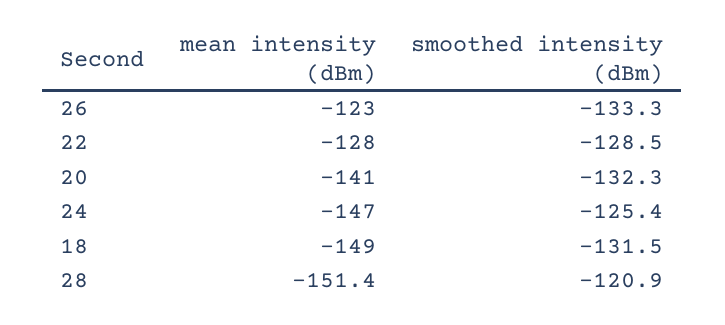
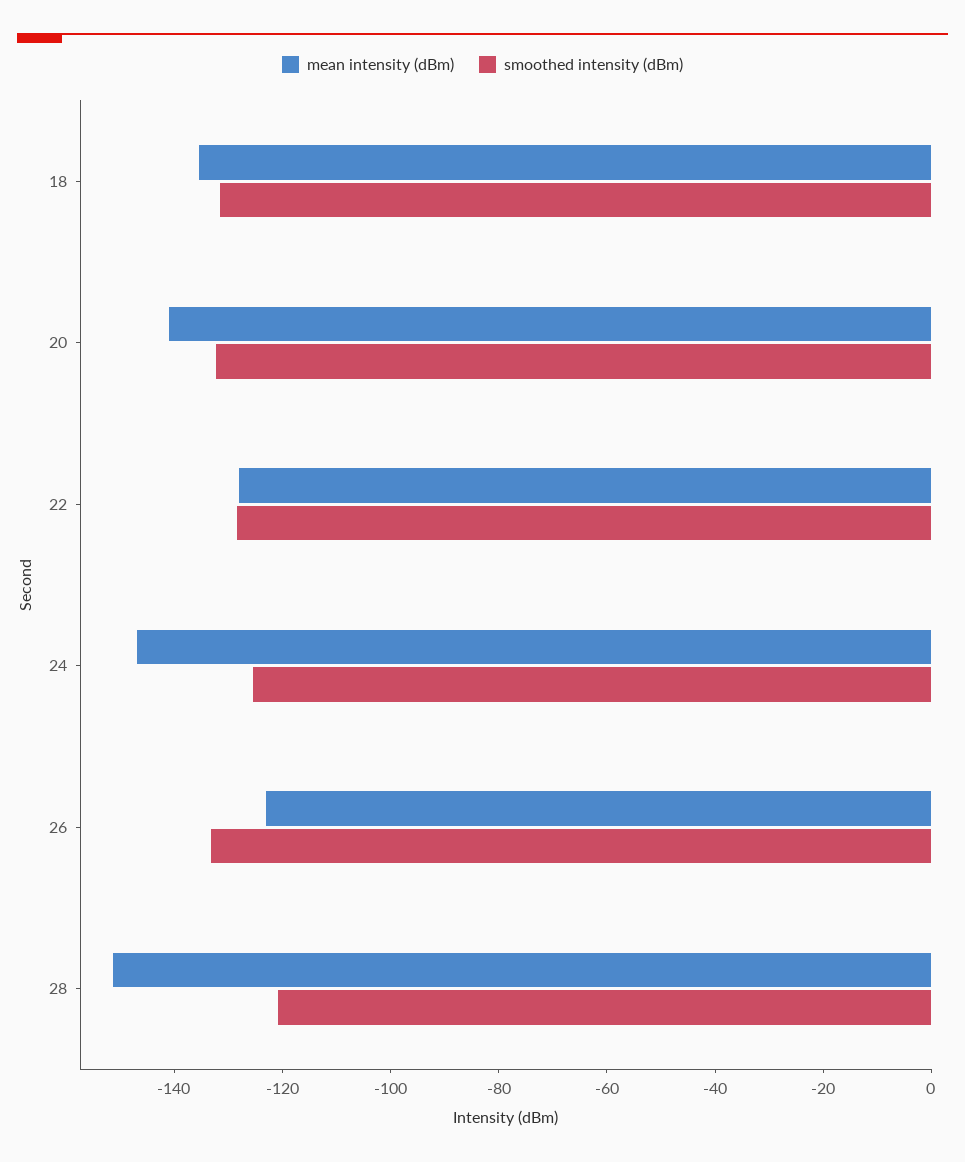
mean intensity (dBm), 18: -149 -> -135

